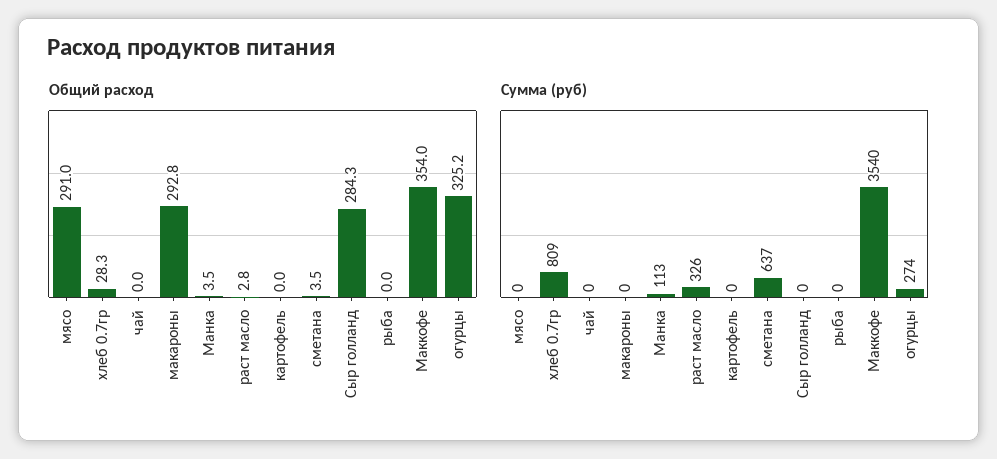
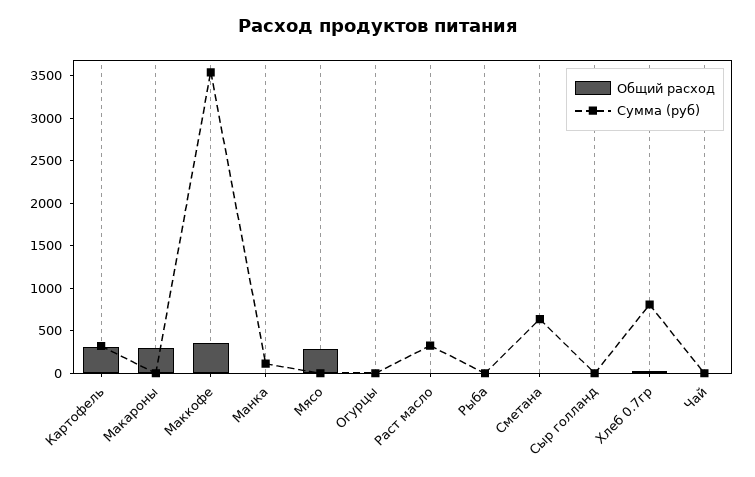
Общий расход, картофель: 0 -> 300
Общий расход, Сыр голланд: 284.3 -> 0
Общий расход, огурцы: 325.2 -> 0
Сумма (руб), картофель: 0 -> 300
Сумма (руб), огурцы: 274 -> 0

